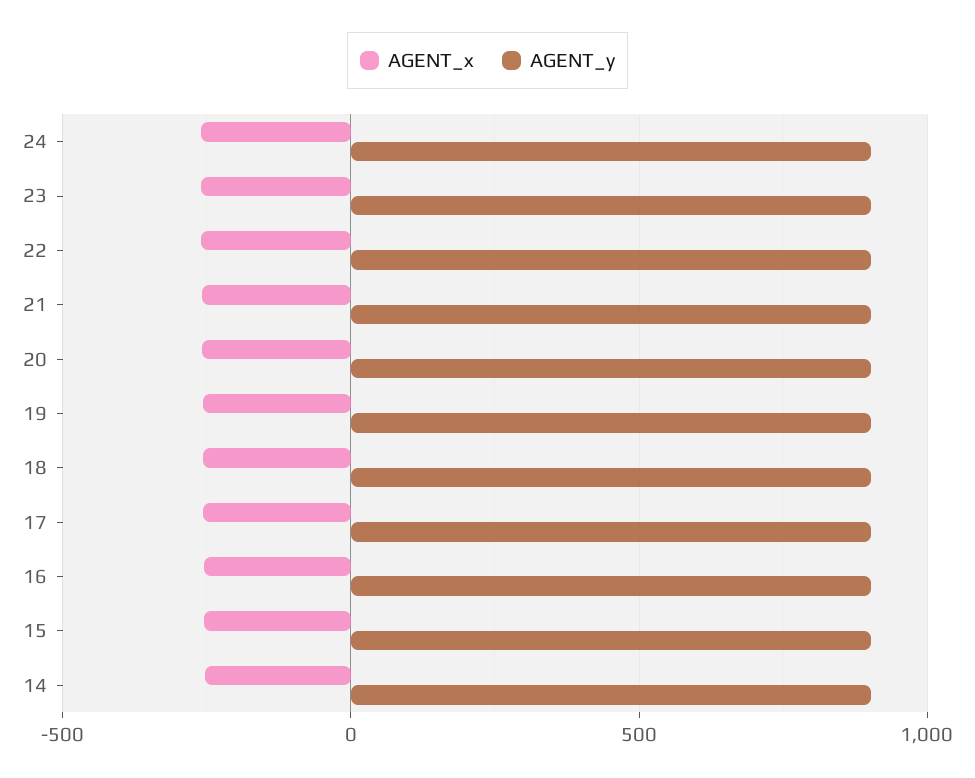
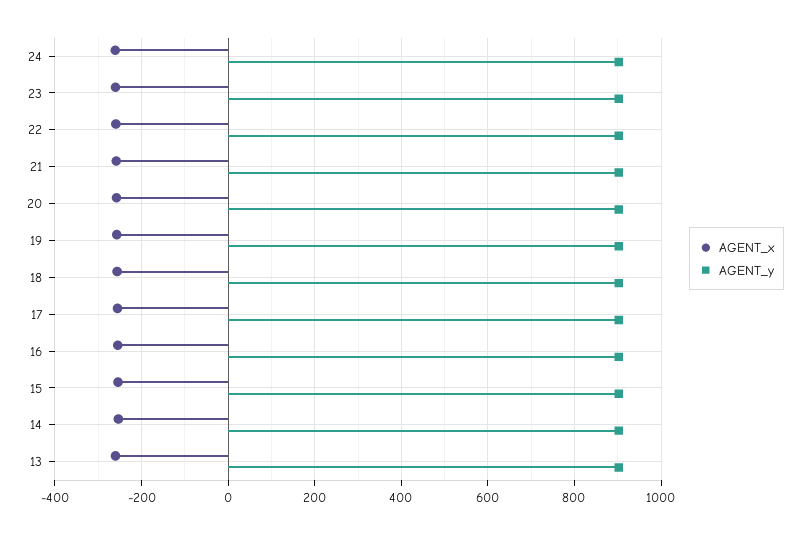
AGENT_x, 13: none -> -260
AGENT_y, 13: none -> 900

